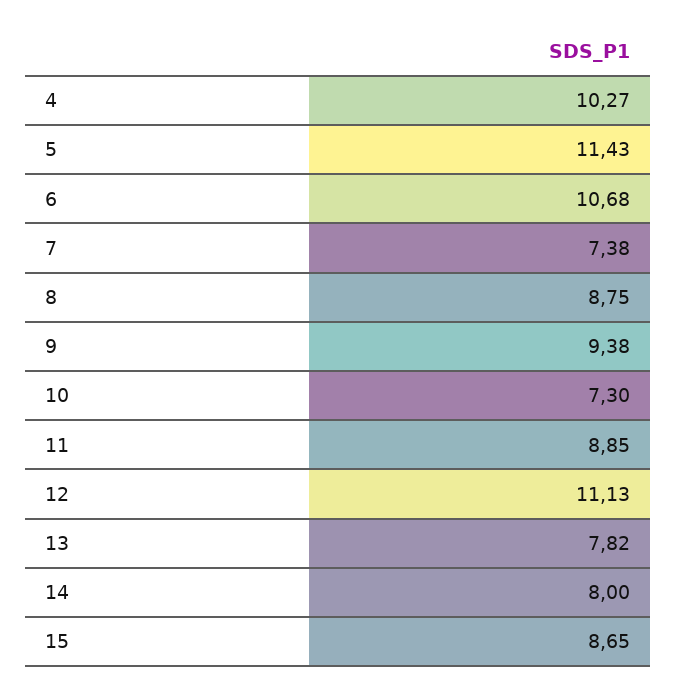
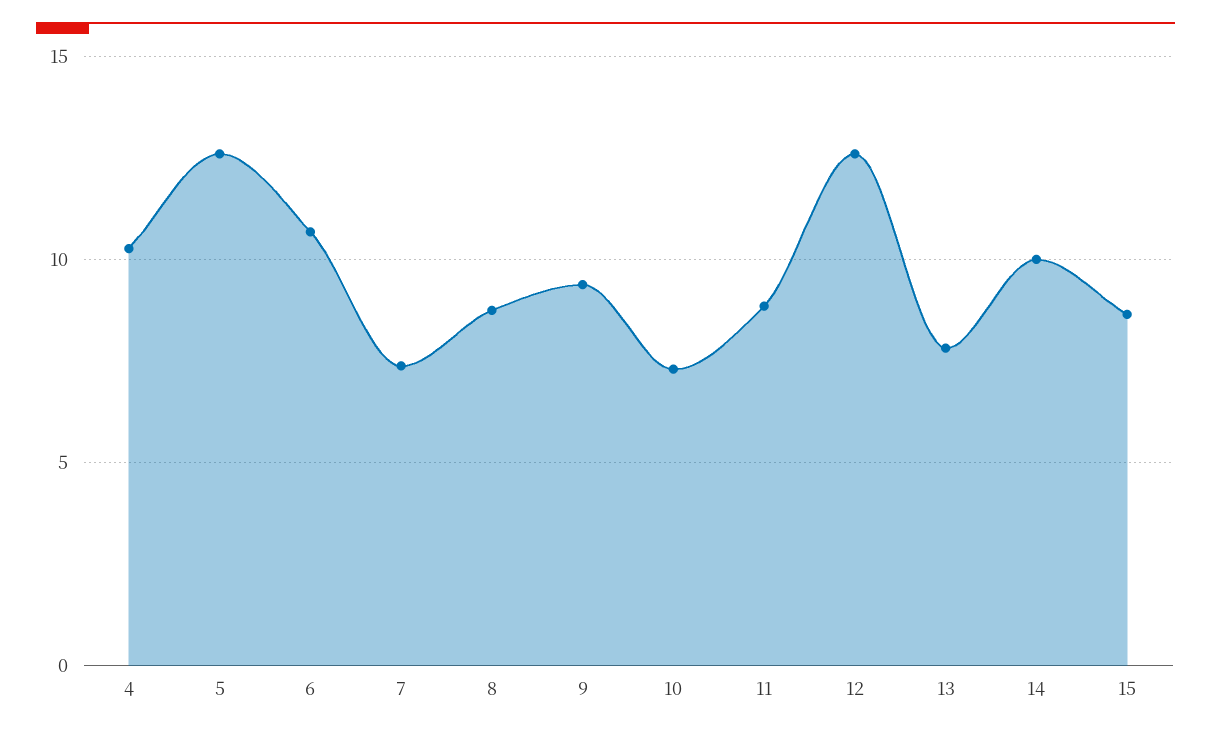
5: 11.43 -> 12.5
12: 11.13 -> 12.5
14: 8 -> 10

